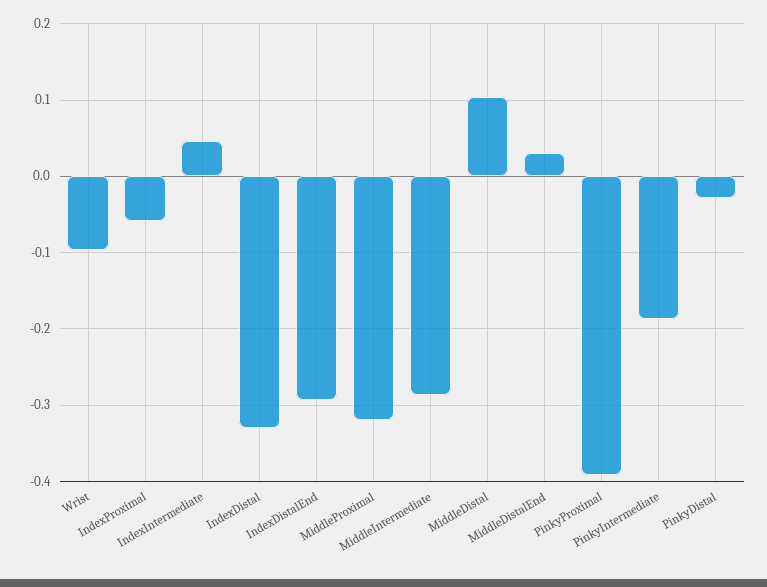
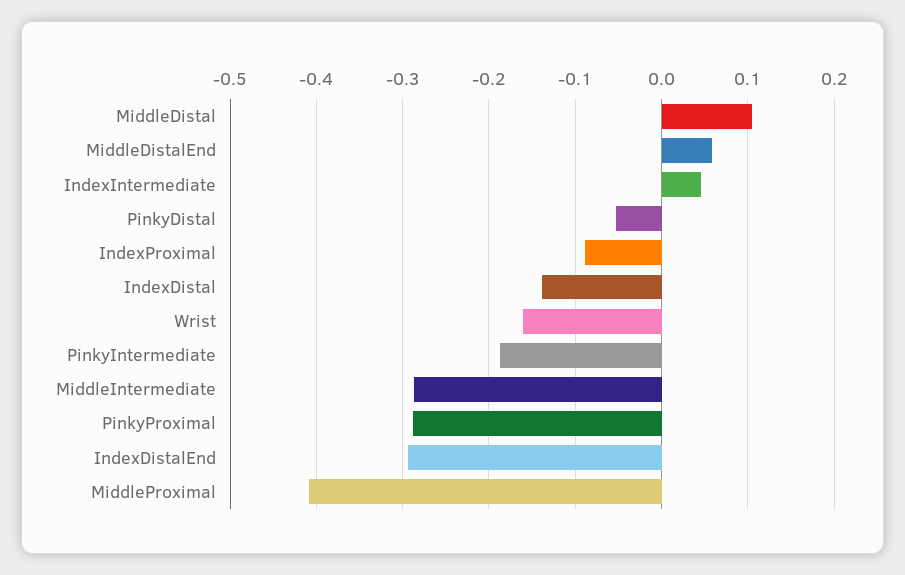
Wrist: -0.1 -> -0.16
IndexProximal: -0.06 -> -0.09
IndexDistal: -0.33 -> -0.14
MiddleProximal: -0.32 -> -0.41
MiddleDistalEnd: 0.03 -> 0.06
PinkyProximal: -0.39 -> -0.29
PinkyDistal: -0.03 -> -0.05

